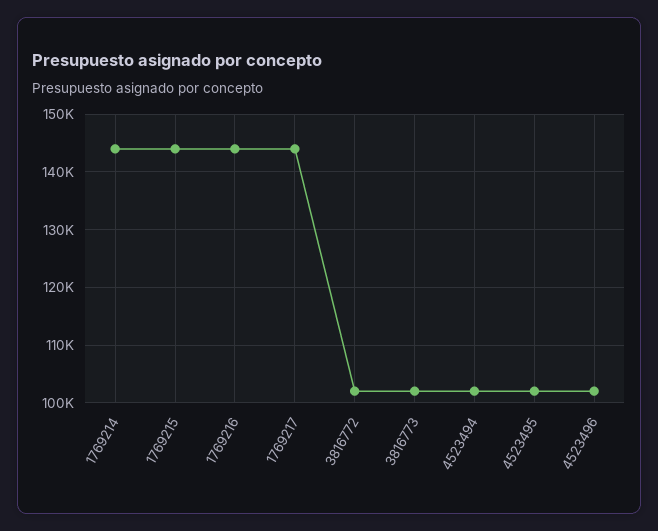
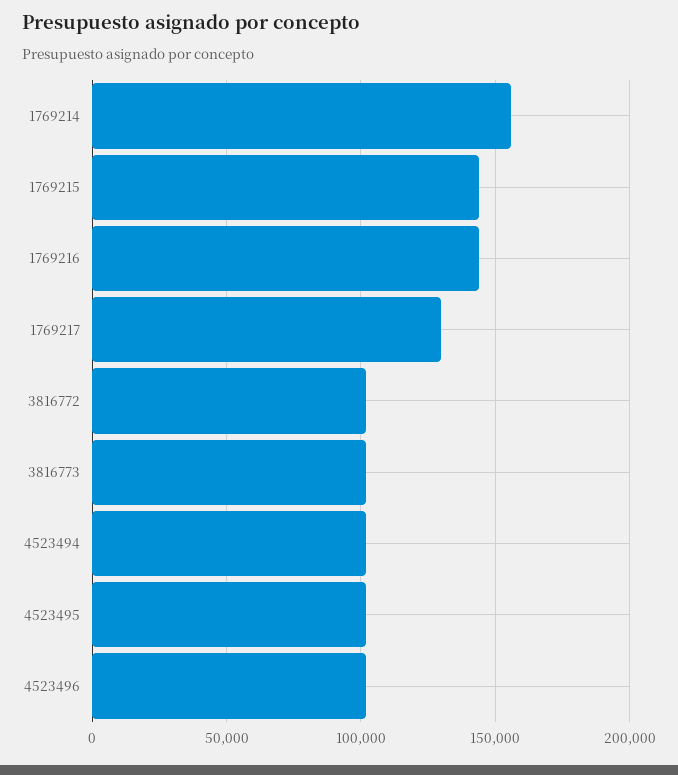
1769214: 144000 -> 155000
1769217: 144000 -> 130000

